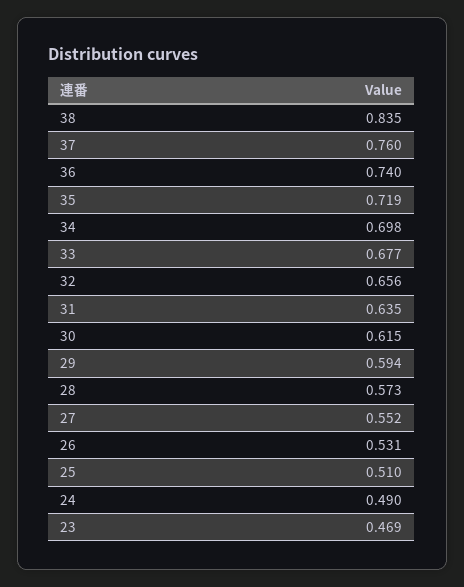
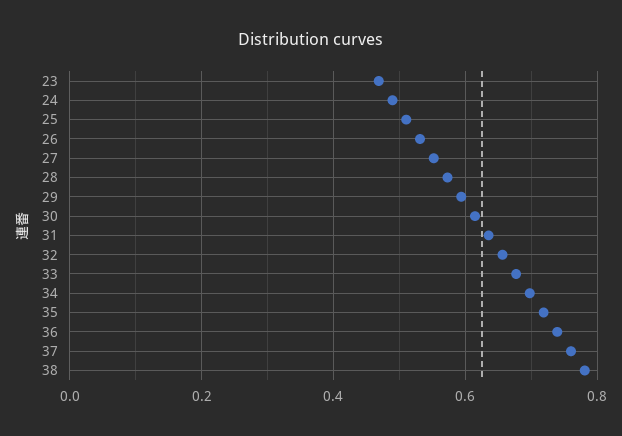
38: 0.835 -> 0.78

